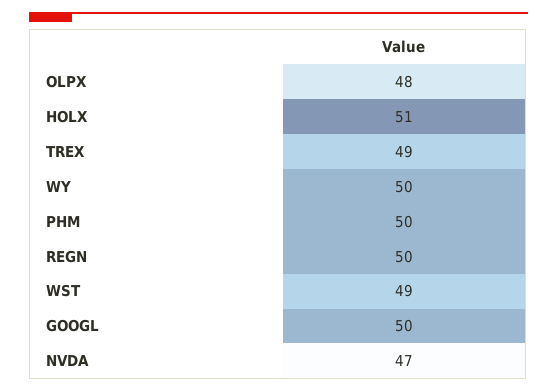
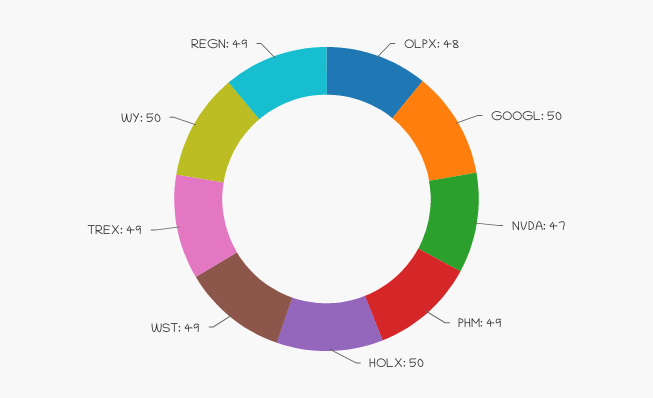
HOLX: 51 -> 50
PHM: 50 -> 49
REGN: 50 -> 49

